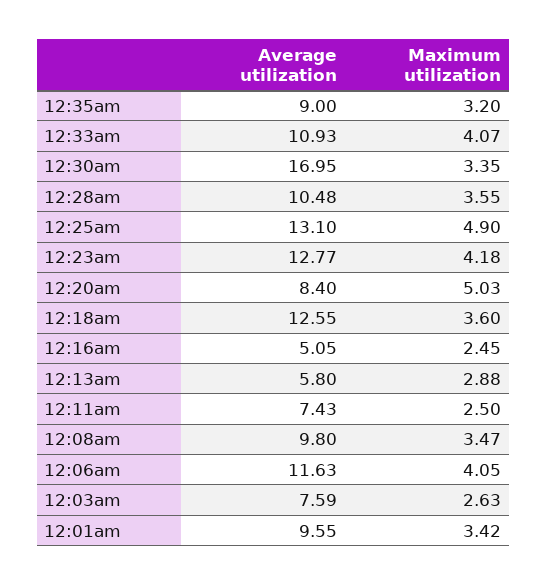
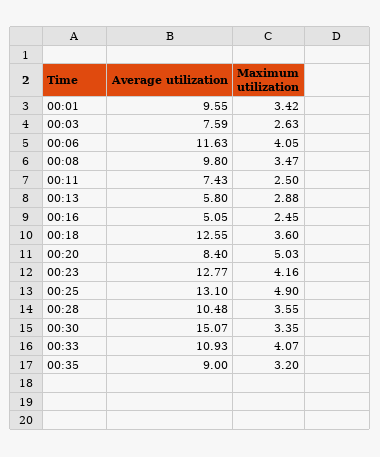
Average utilization, 12:30am: 16.95 -> 15.07
Maximum utilization, 12:23am: 4.18 -> 4.16

